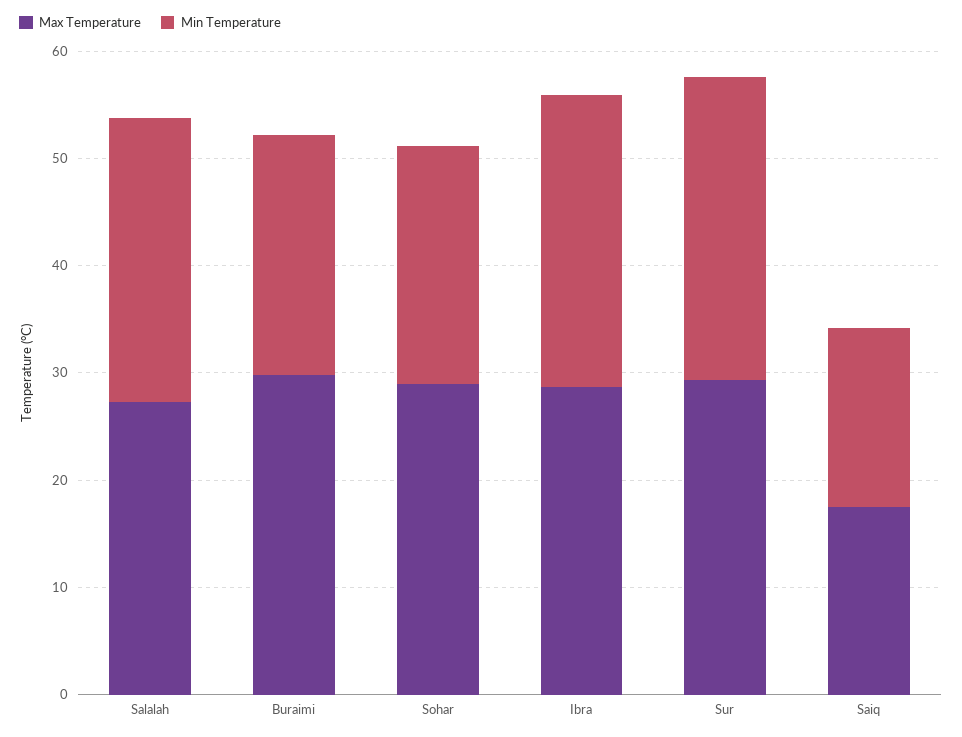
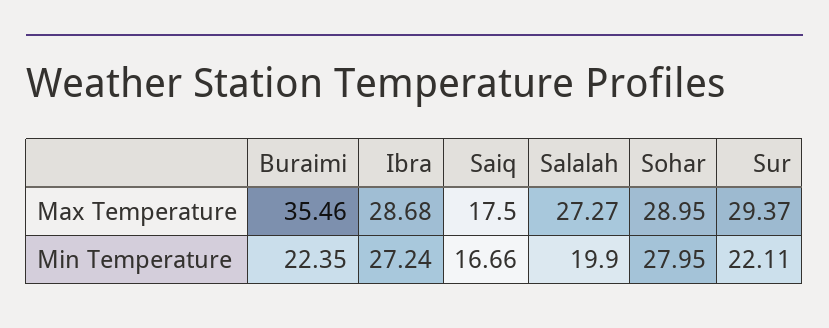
Min Temperature, Salalah: 26 -> 19.9
Max Temperature, Buraimi: 30 -> 35.46
Min Temperature, Sohar: 22 -> 27.95
Min Temperature, Sur: 28 -> 22.11

